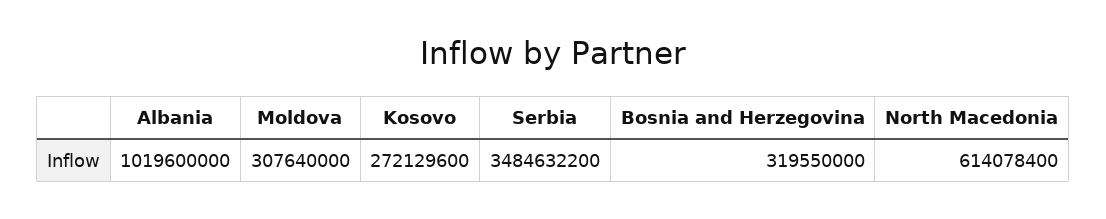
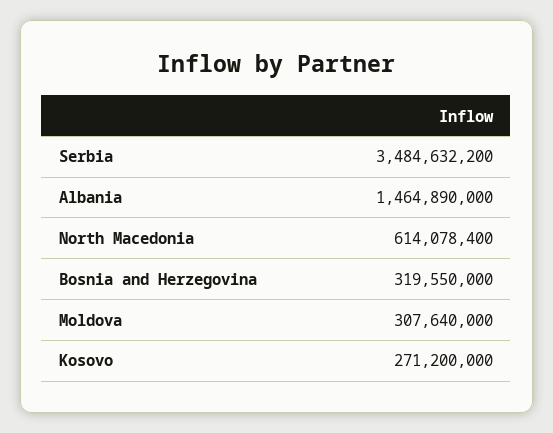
Albania: 1019600000 -> 1464890000
Kosovo: 272129600 -> 271200000

